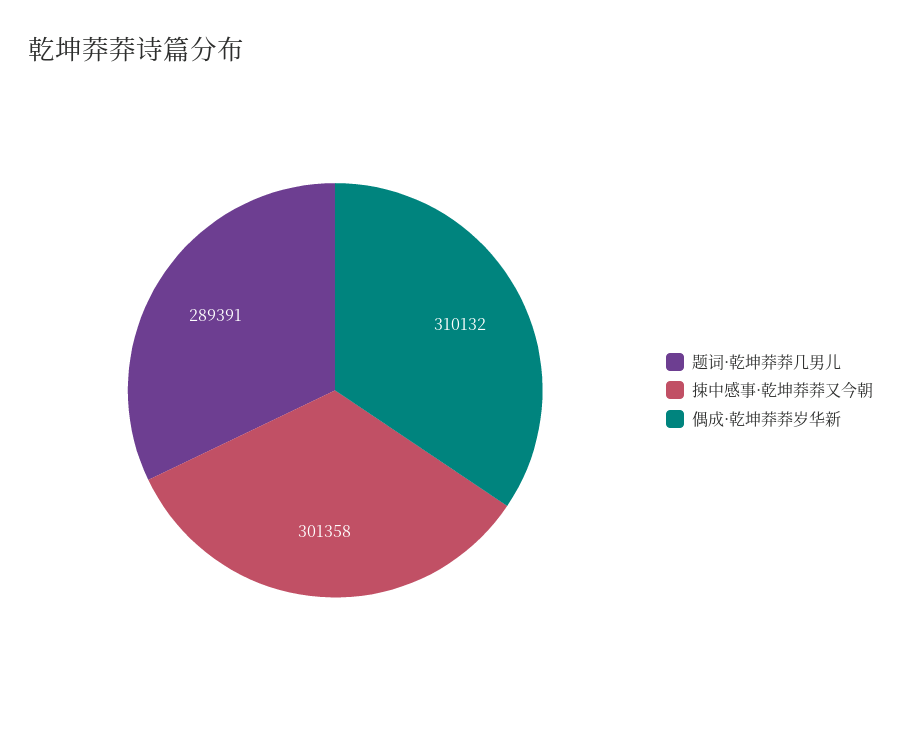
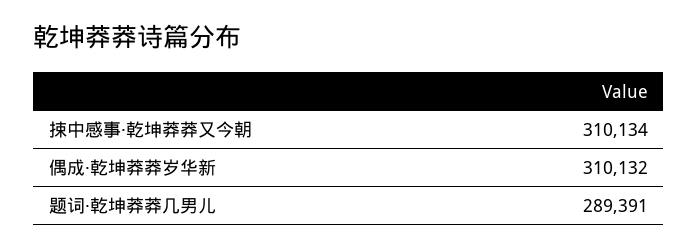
捒中感事·乾坤莽莽又今朝: 301358 -> 310134

